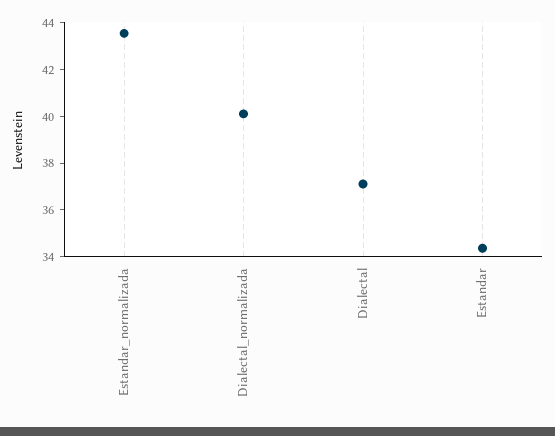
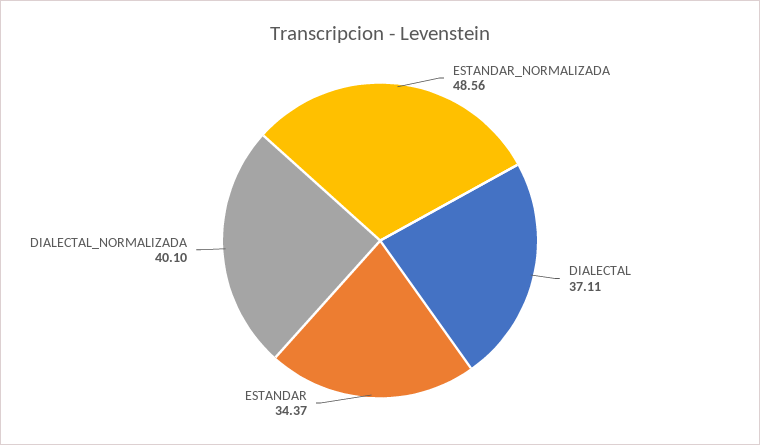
Estandar_normalizada: 43.5 -> 48.56

